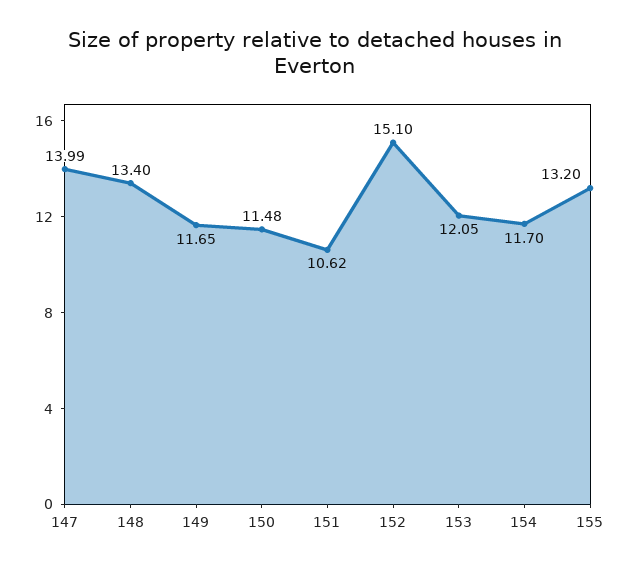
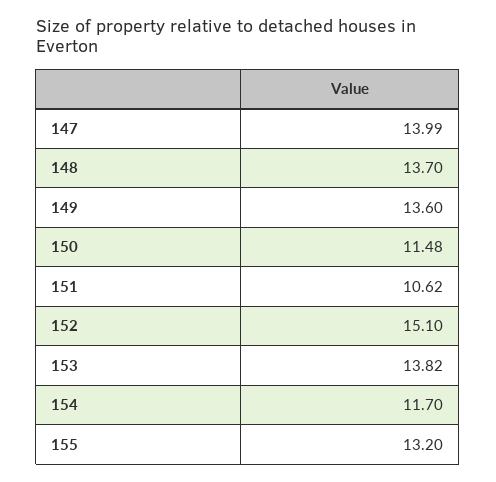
148: 13.4 -> 13.7
149: 11.65 -> 13.6
153: 12.05 -> 13.82

